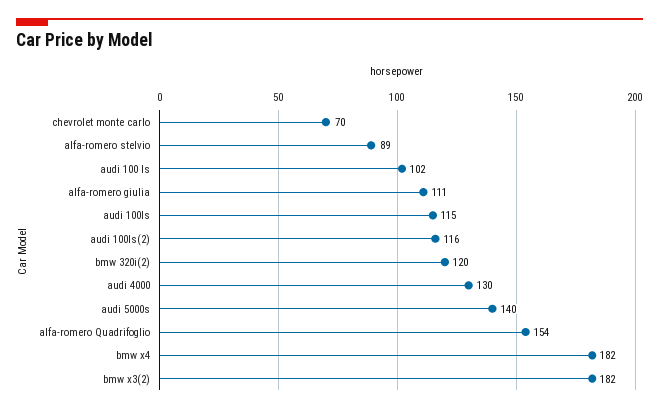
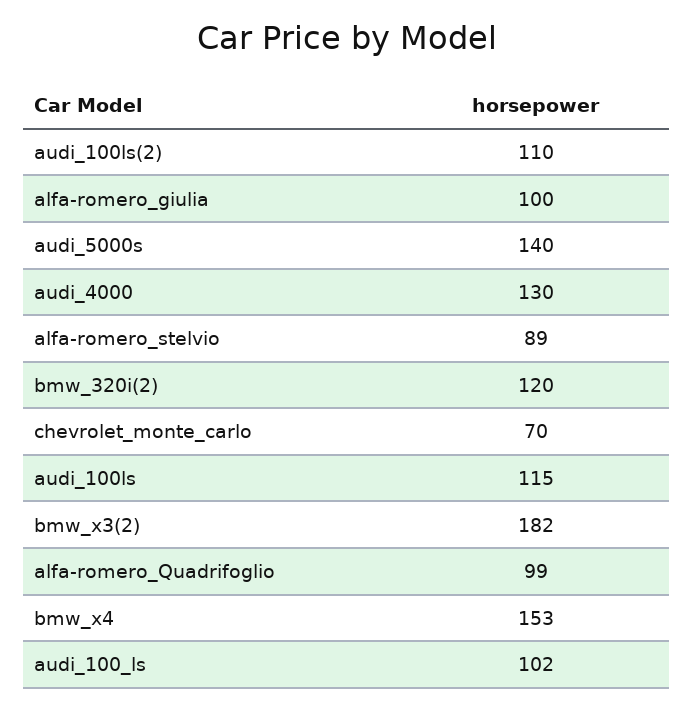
alfa-romero giulia: 111 -> 100
audi 100ls(2): 116 -> 110
alfa-romero Quadrifoglio: 154 -> 99
bmw x4: 182 -> 153

